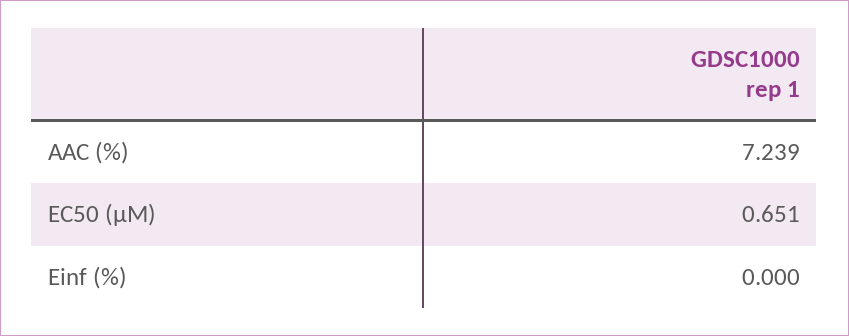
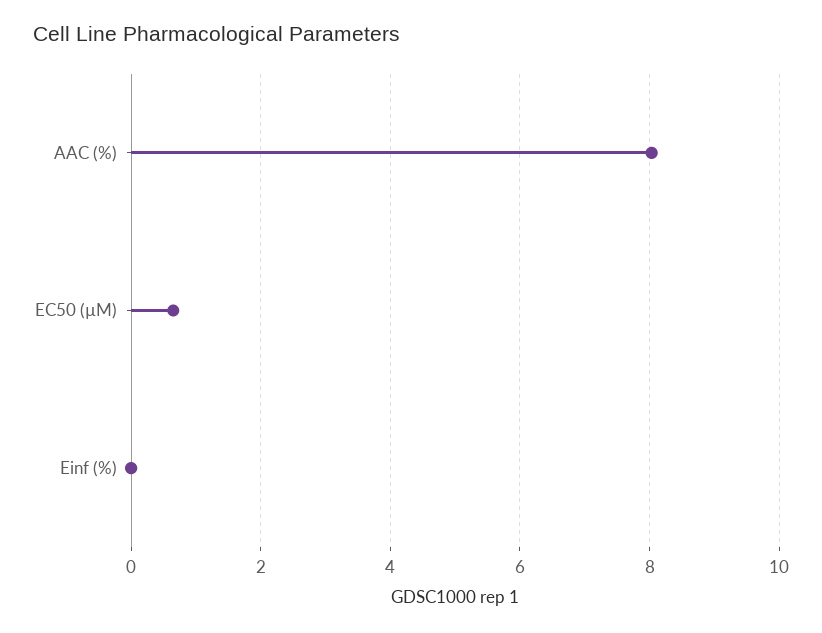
AAC (%): 7.239 -> 8

